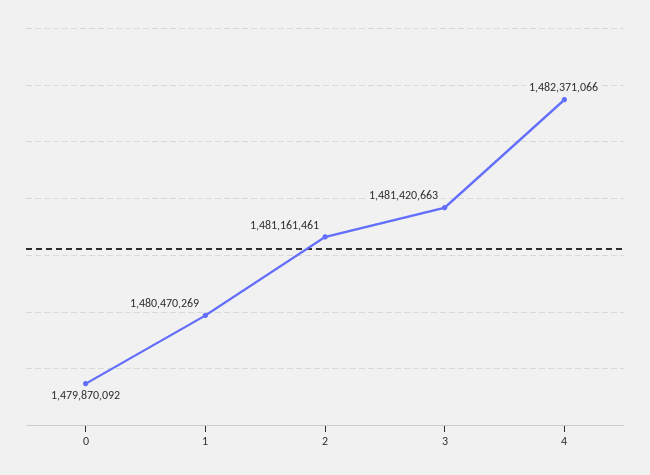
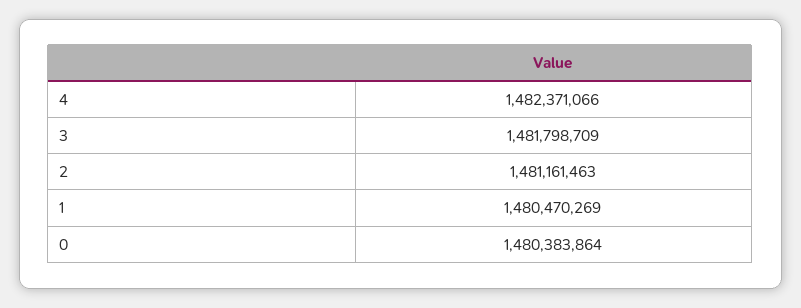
0: 1479870092 -> 1480383864
2: 1481161461 -> 1481161463
3: 1481420663 -> 1481798709

